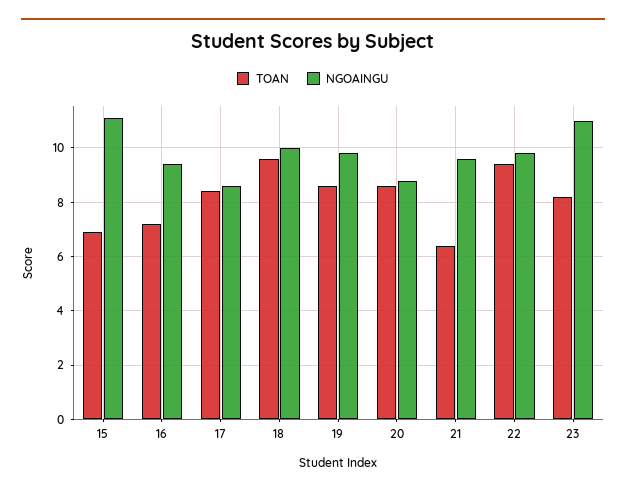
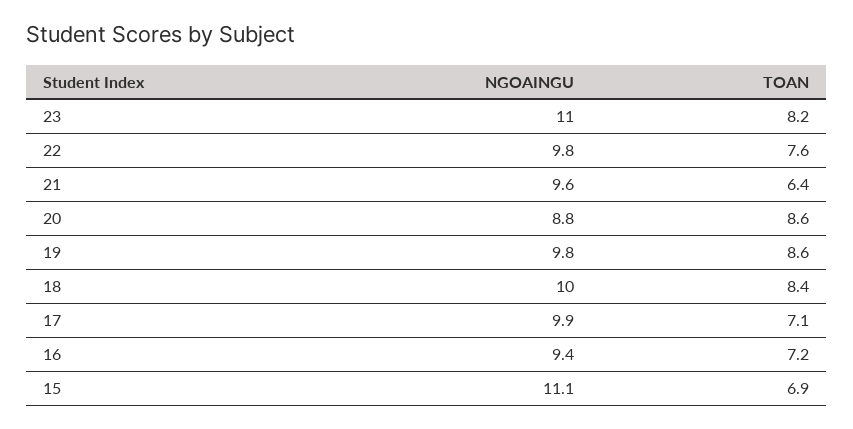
TOAN, 17: 8.5 -> 7.1
NGOAINGU, 17: 8.5 -> 9.9
TOAN, 18: 9.5 -> 8.4
TOAN, 22: 9.5 -> 7.6

